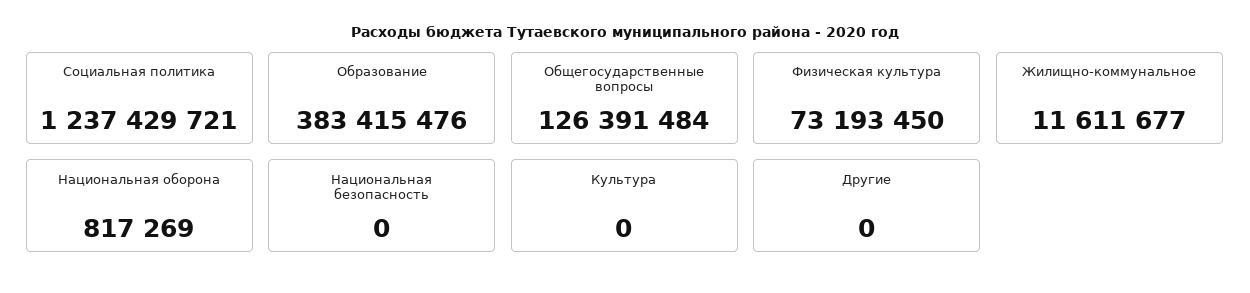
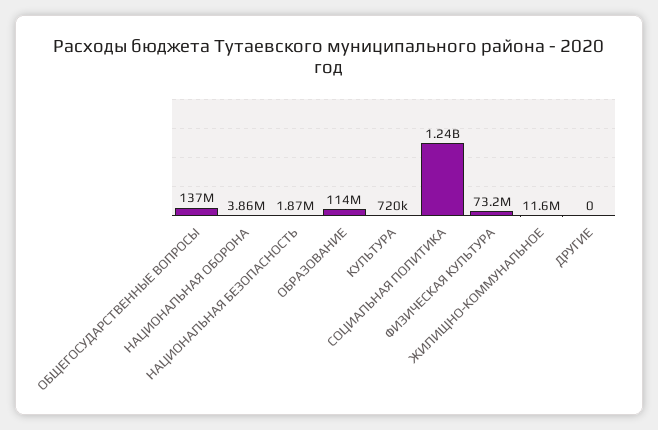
Образование: 383415476 -> 114000000
Общегосударственные вопросы: 126391484 -> 137000000
Национальная оборона: 817269 -> 3860000
Национальная безопасность: 0 -> 1870000
Культура: 0 -> 720000

